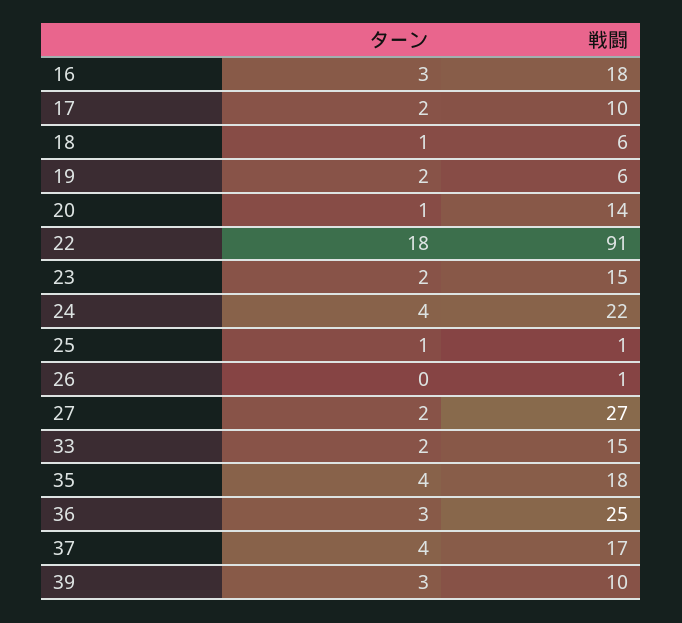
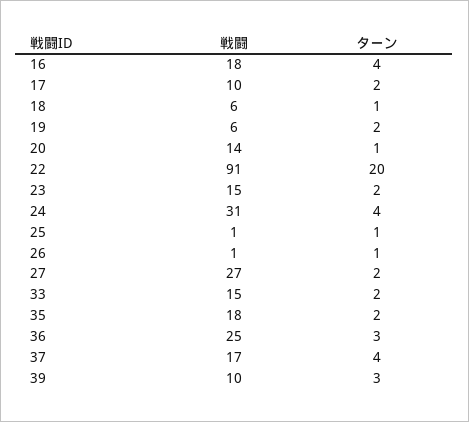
ターン, 16: 3 -> 4
ターン, 22: 18 -> 20
戦闘, 24: 22 -> 31
ターン, 26: 0 -> 1
ターン, 35: 4 -> 2

